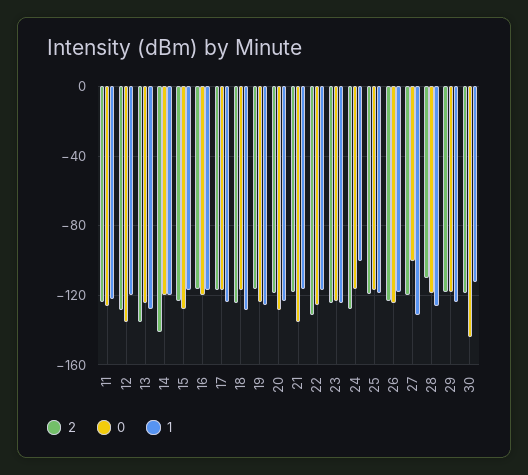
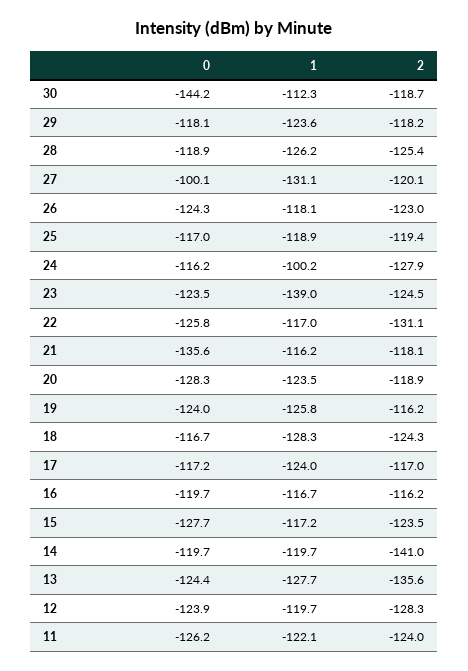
0, 12: -135 -> -123.9
1, 23: -125 -> -139
2, 28: -110 -> -125.4

